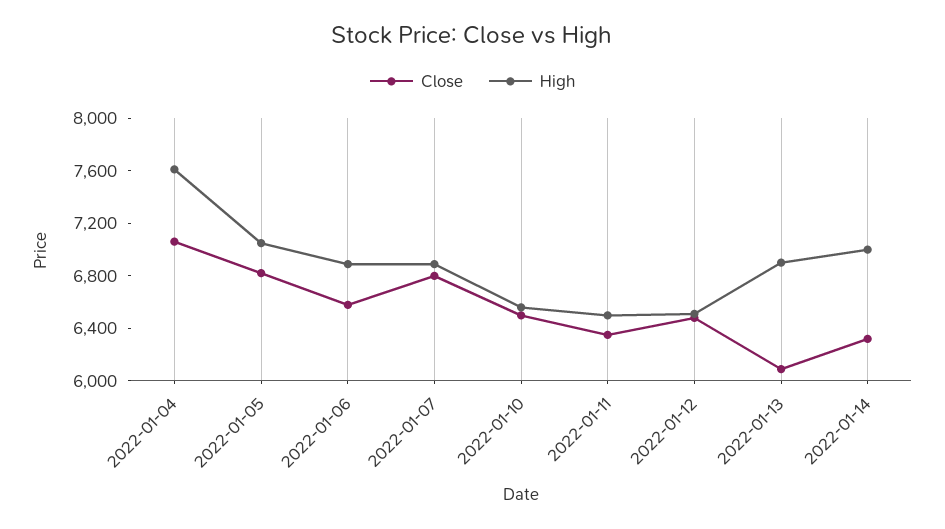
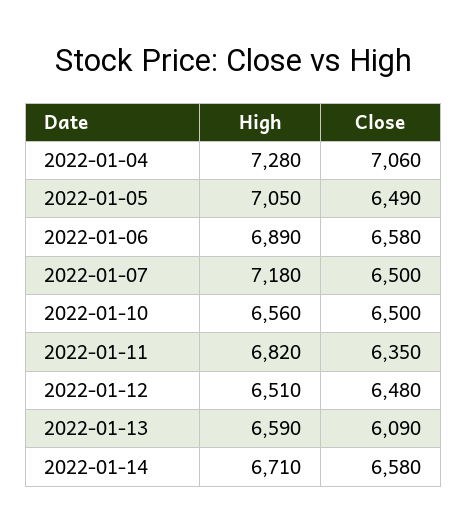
High, 2022-01-04: 7600 -> 7280
Close, 2022-01-05: 6800 -> 6490
Close, 2022-01-07: 6800 -> 6500
High, 2022-01-07: 6900 -> 7180
High, 2022-01-11: 6500 -> 6820
High, 2022-01-13: 6900 -> 6590
Close, 2022-01-14: 6300 -> 6580
High, 2022-01-14: 7000 -> 6710

